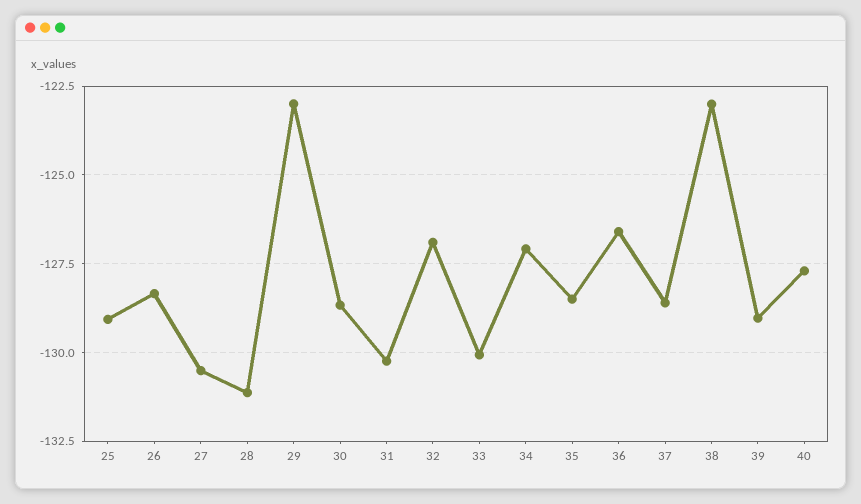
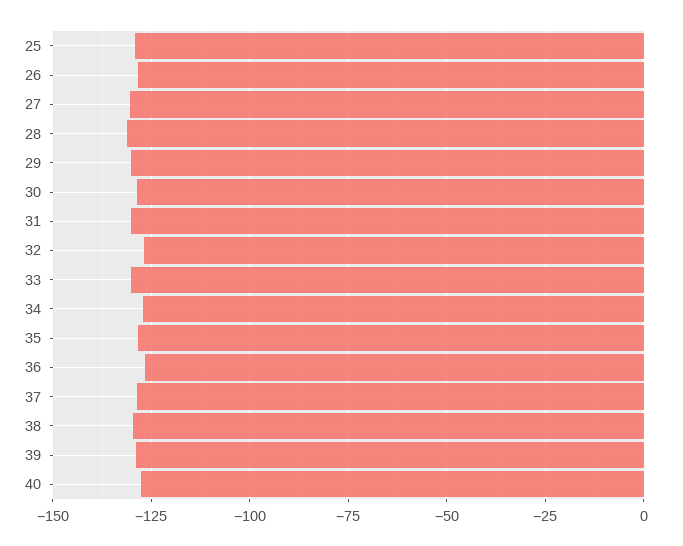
29: -123 -> -130
38: -123 -> -130

